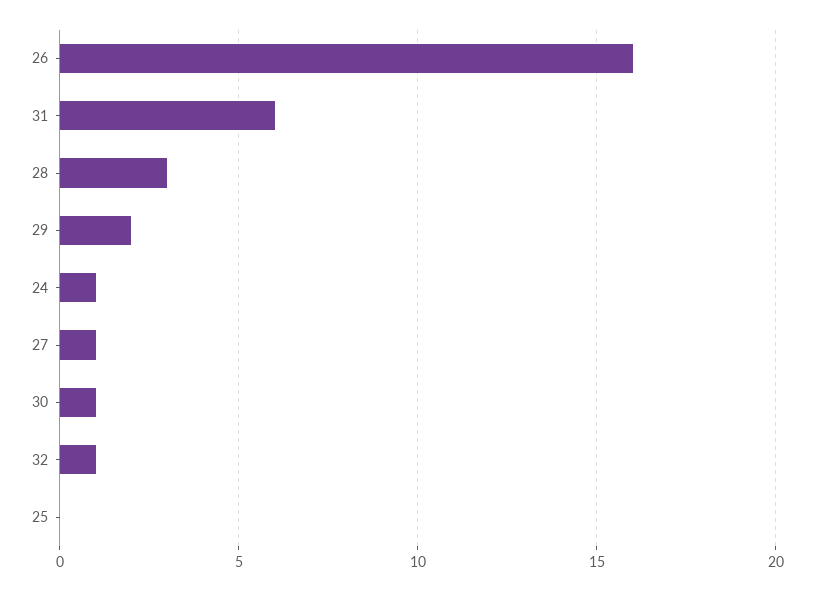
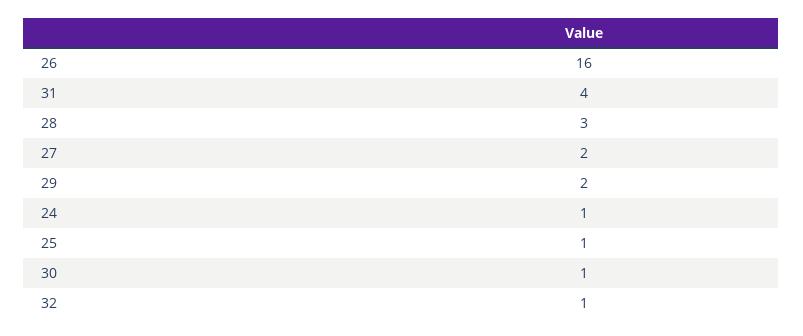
31: 6 -> 4
27: 1 -> 2
25: 0 -> 1

